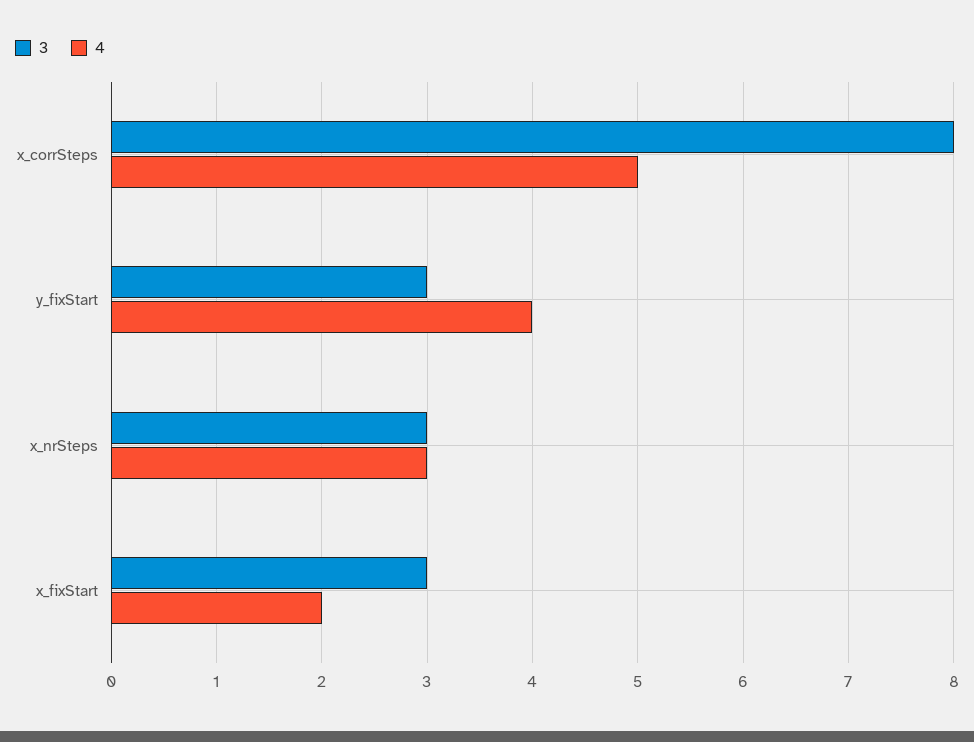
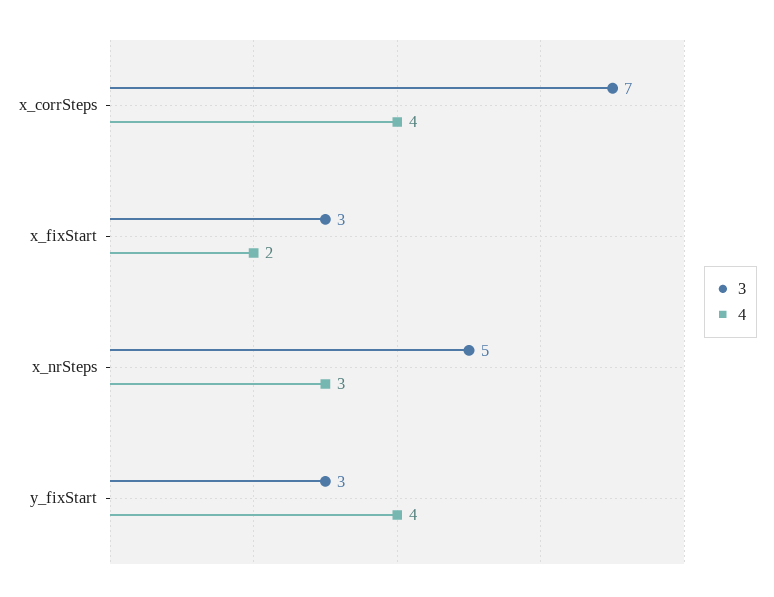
3, x_corrSteps: 8 -> 7
4, x_corrSteps: 5 -> 4
3, x_nrSteps: 3 -> 5

